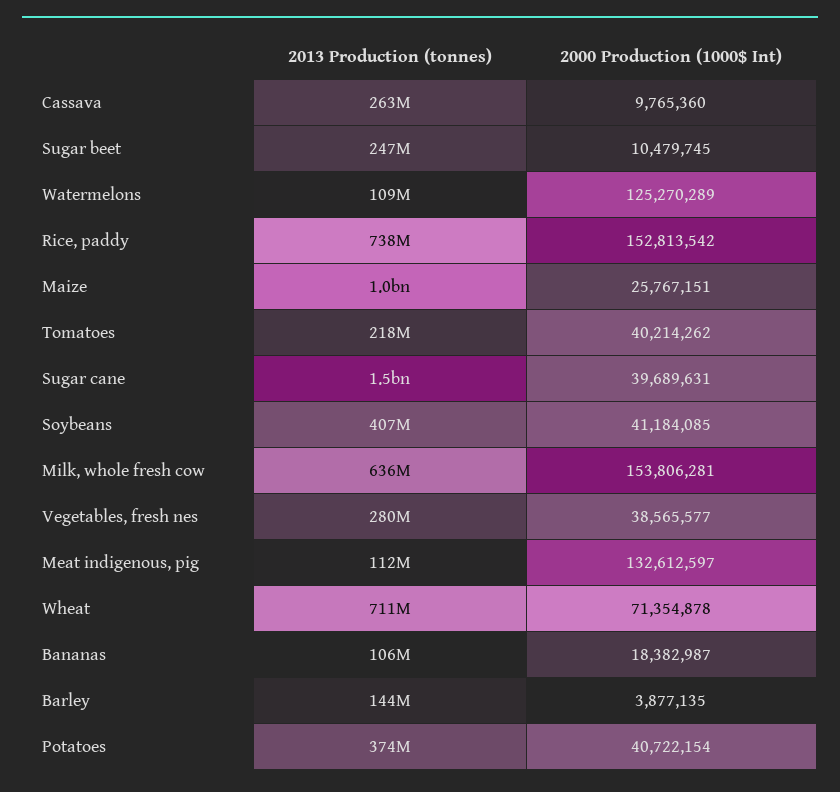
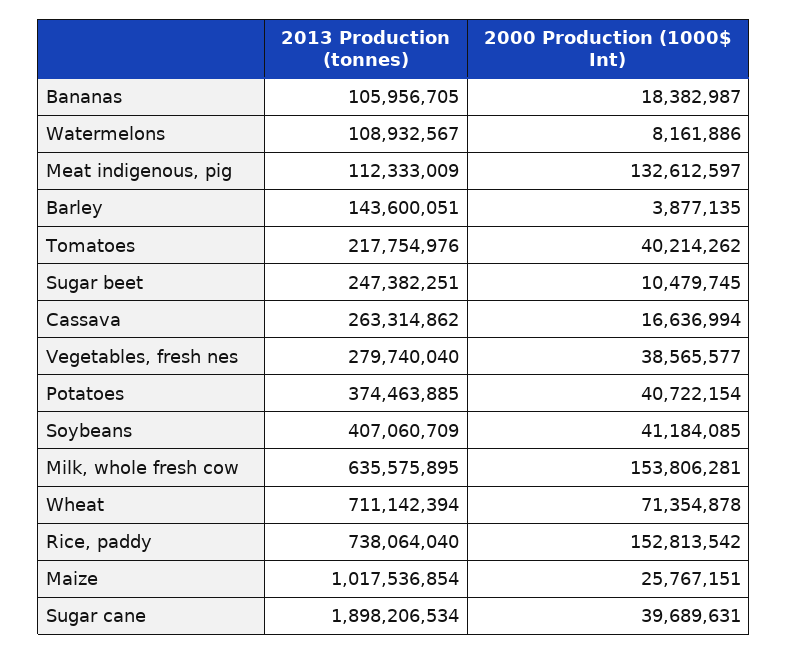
2000 Production (1000$ Int), Cassava: 9765360 -> 16636994
2000 Production (1000$ Int), Watermelons: 125270289 -> 8161886
2013 Production (tonnes), Sugar cane: 1500000000 -> 1898206534

